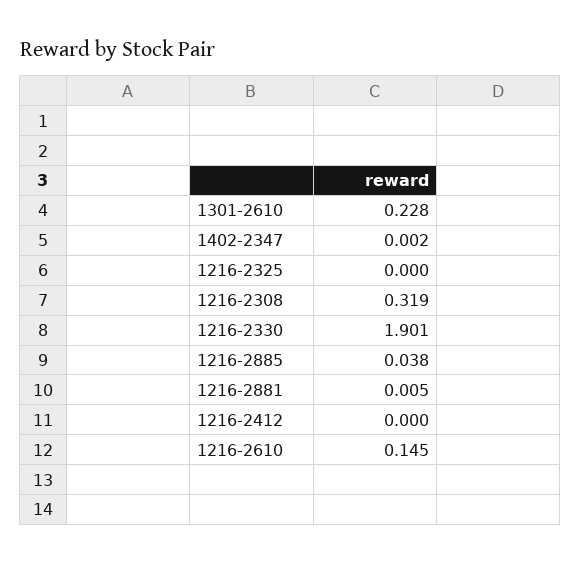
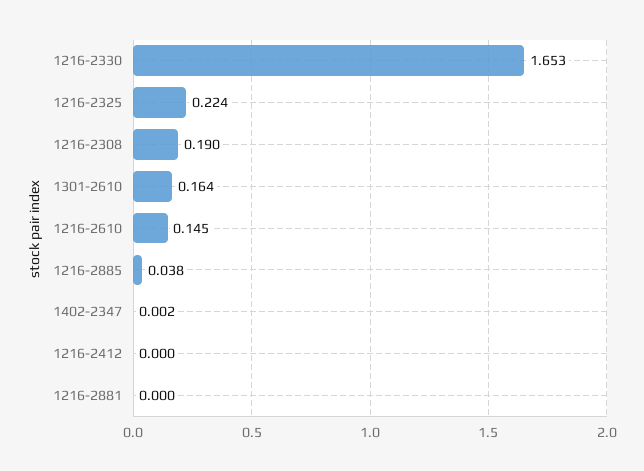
1301-2610: 0.228 -> 0.164
1216-2325: 0 -> 0.224
1216-2308: 0.319 -> 0.19
1216-2330: 1.901 -> 1.653
1216-2881: 0.005 -> 0

